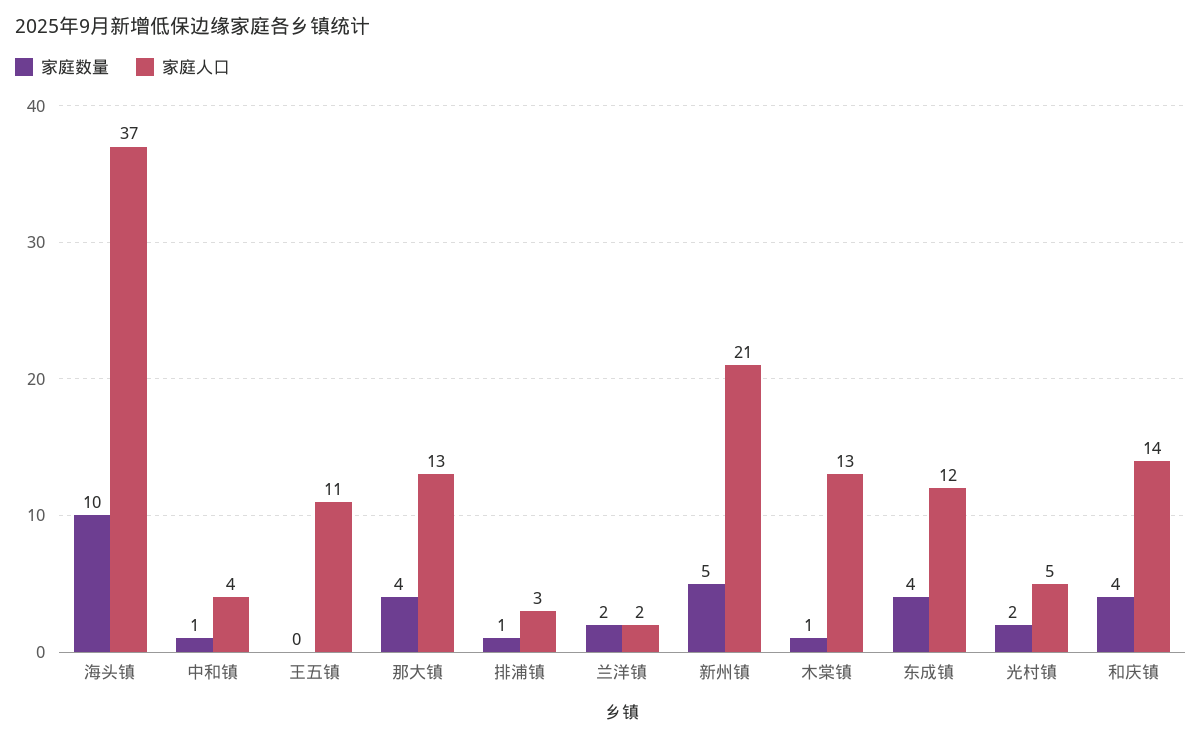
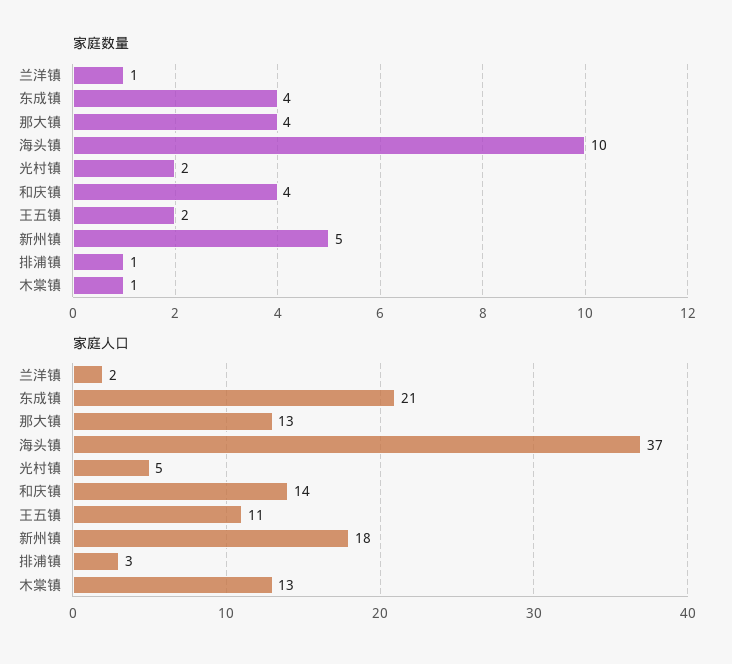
家庭数量, 中和镇: 1 -> none
家庭人口, 中和镇: 4 -> none
家庭数量, 王五镇: 0 -> 2
家庭数量, 兰洋镇: 2 -> 1
家庭人口, 新州镇: 21 -> 18
家庭人口, 东成镇: 12 -> 21

